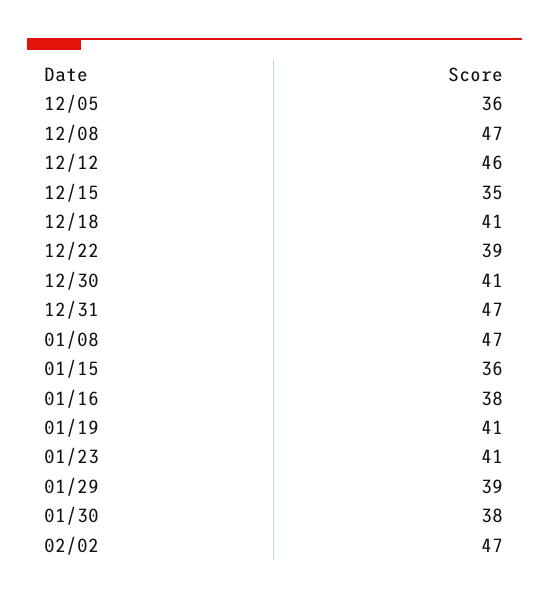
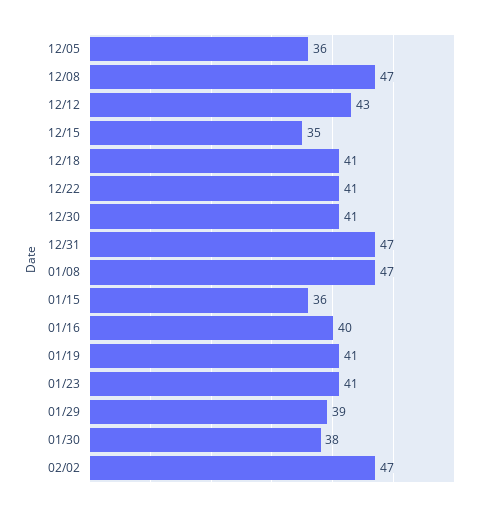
12/12: 46 -> 43
12/22: 39 -> 41
01/16: 38 -> 40

